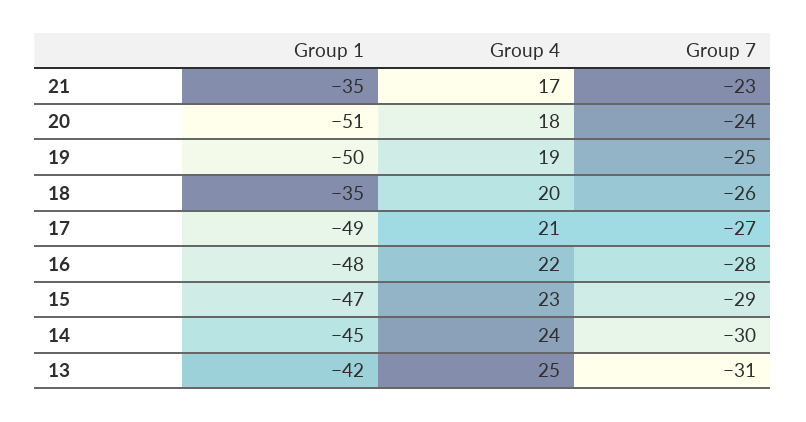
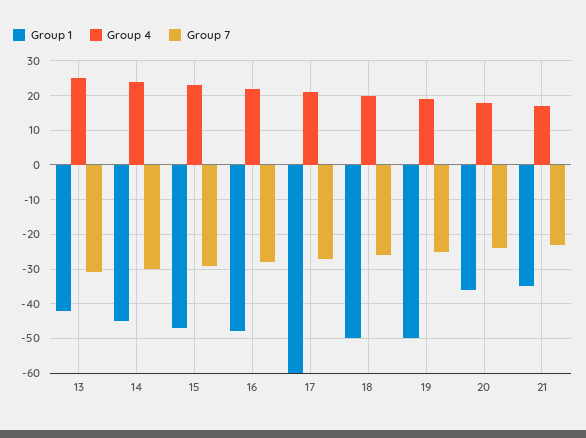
Group 1, 20: -51 -> -35
Group 1, 18: -35 -> -50
Group 1, 17: -49 -> -60

